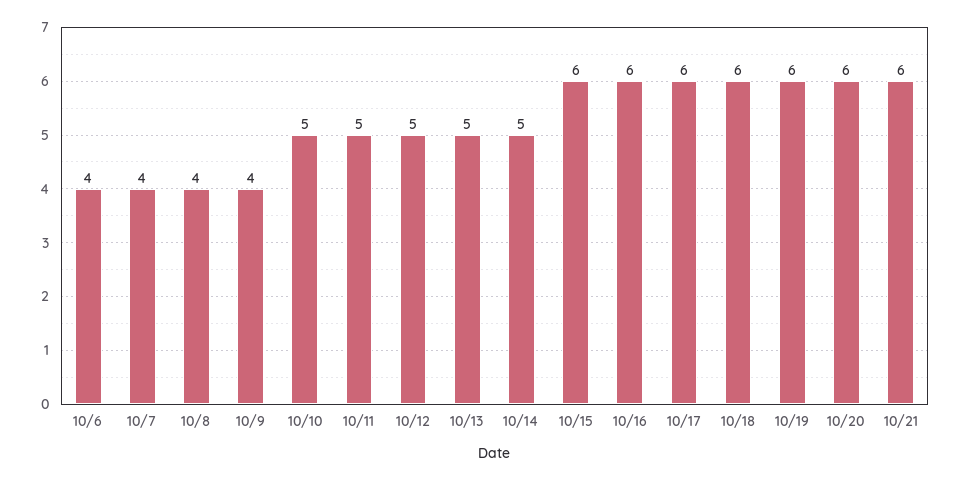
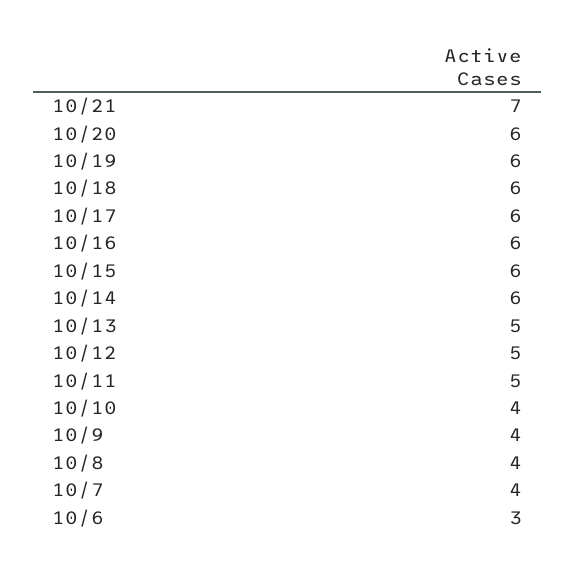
10/6: 4 -> 3
10/10: 5 -> 4
10/14: 5 -> 6
10/21: 6 -> 7

